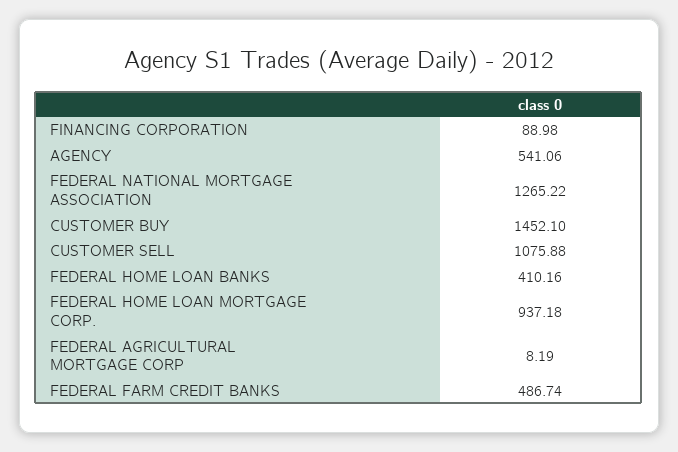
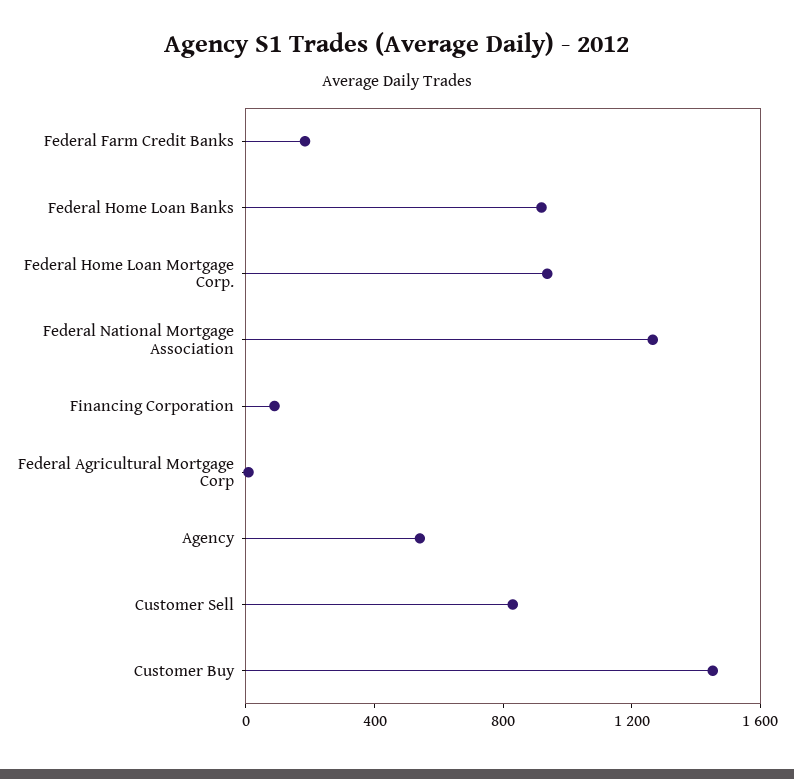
CUSTOMER SELL: 1075.88 -> 800
FEDERAL HOME LOAN BANKS: 410.16 -> 900
FEDERAL FARM CREDIT BANKS: 486.74 -> 200

